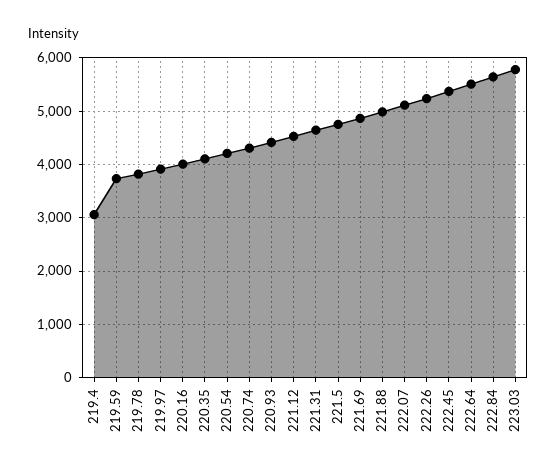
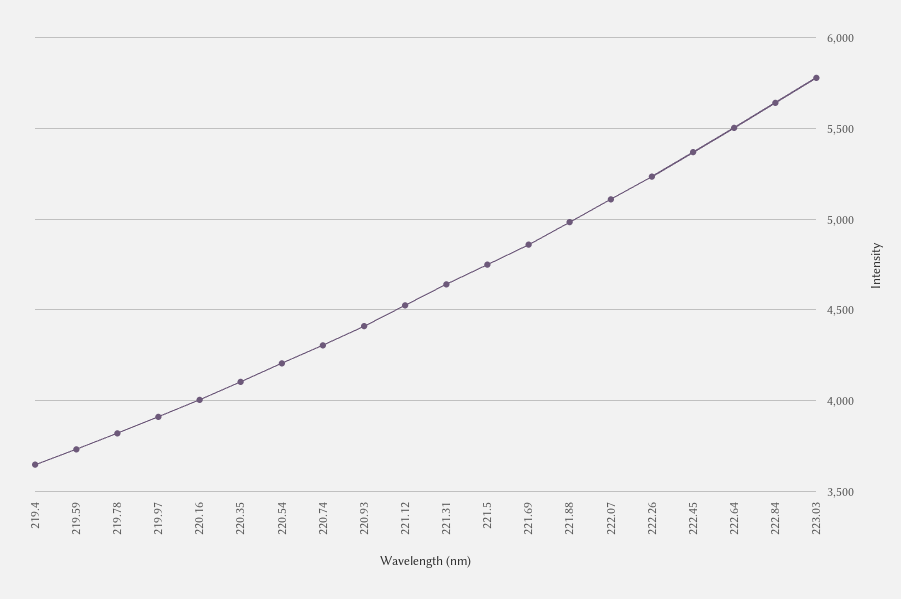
219.4: 3000 -> 3650

